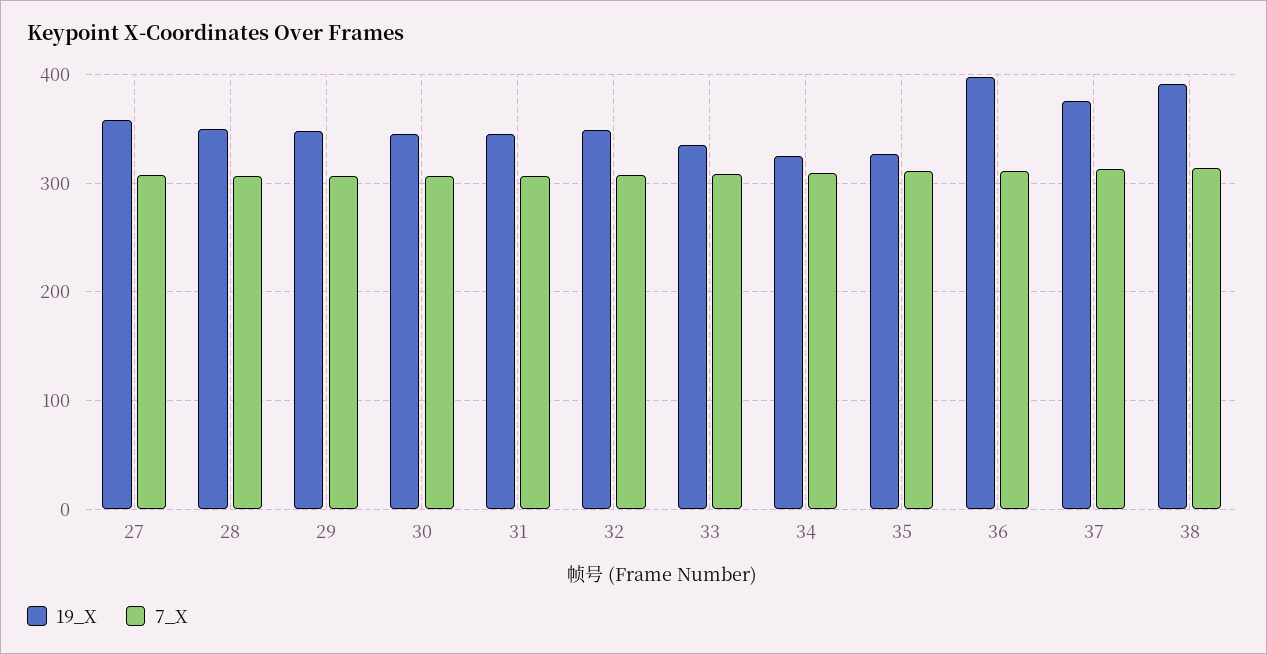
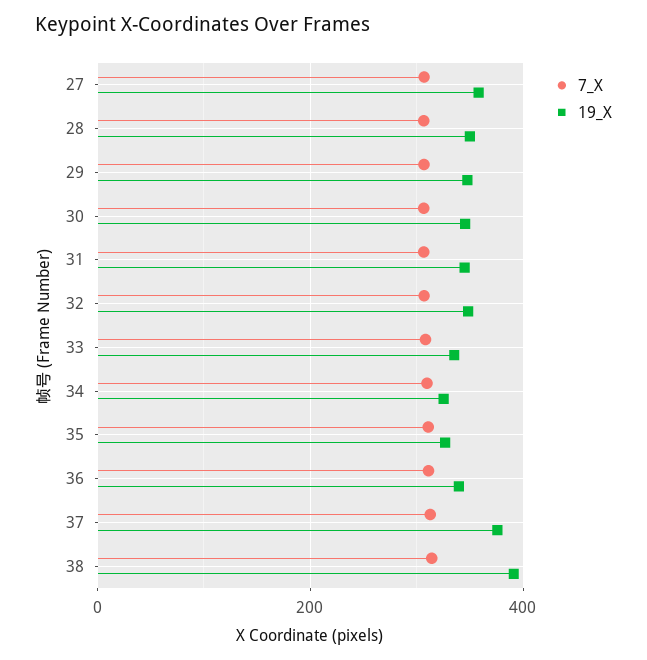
19_X, 36: 400 -> 340

